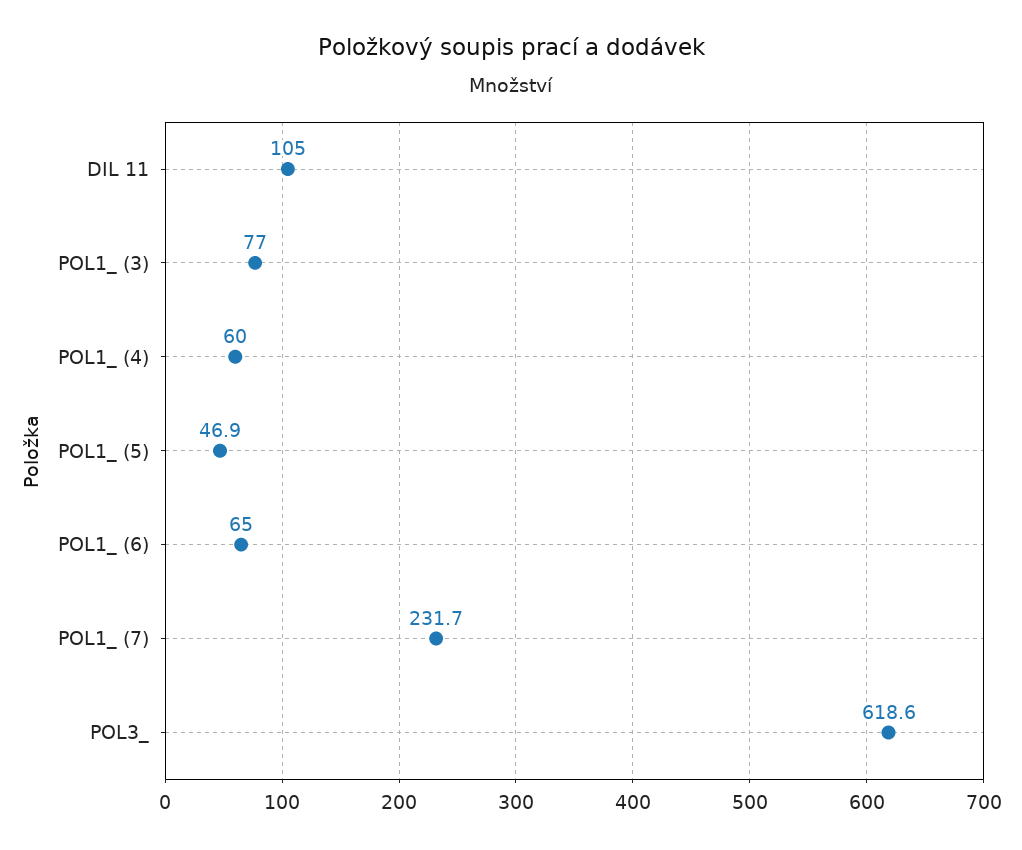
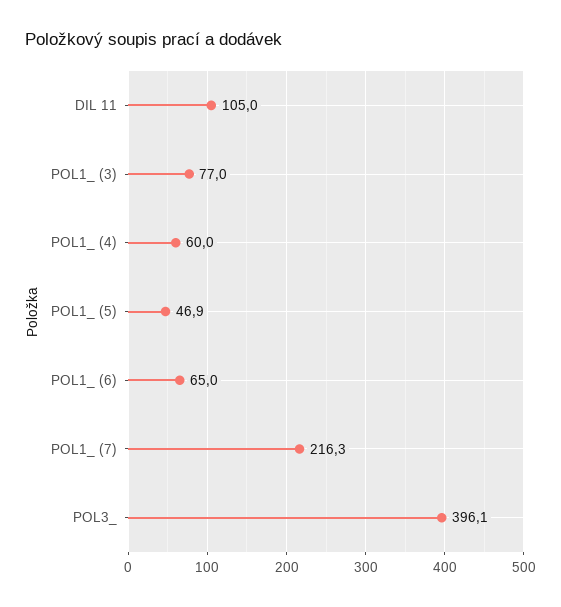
POL1_ (7): 231.7 -> 216.3
POL3_: 618.6 -> 396.1

